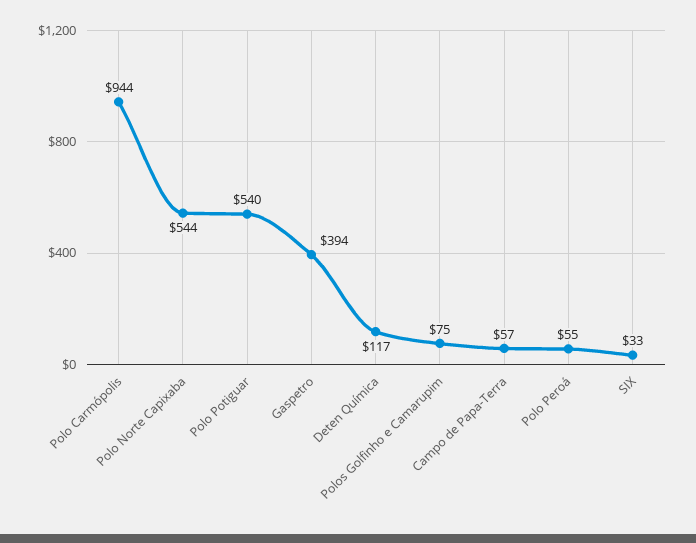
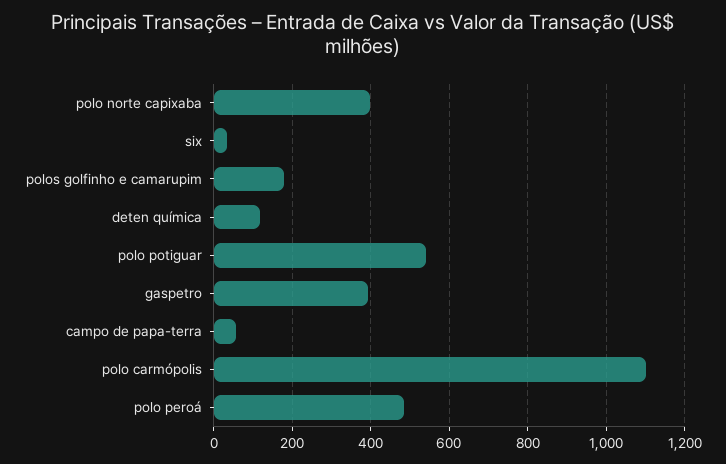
Polo Carmópolis: 944 -> 1100
Polo Norte Capixaba: 544 -> 400
Polos Golfinho e Camarupim: 75 -> 180
Polo Peroá: 55 -> 480

